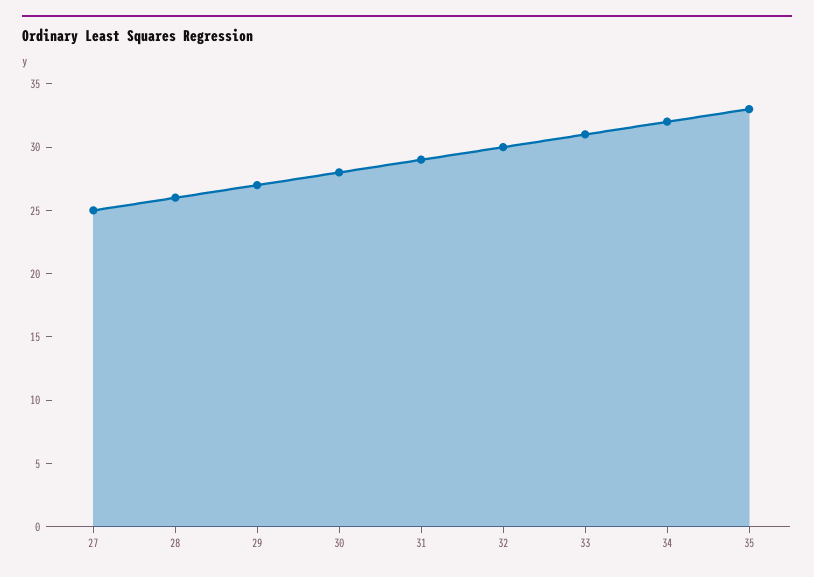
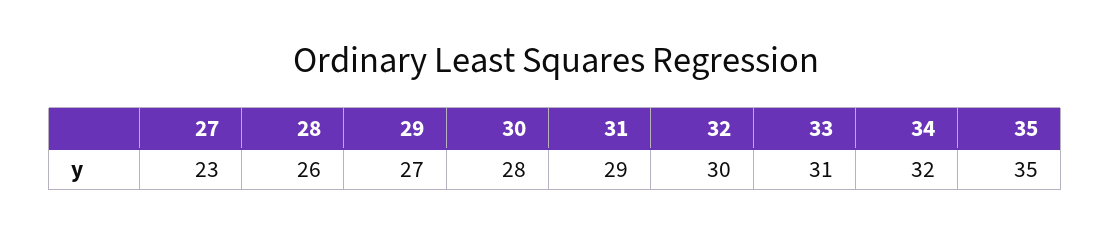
27: 25 -> 23
35: 33 -> 35

